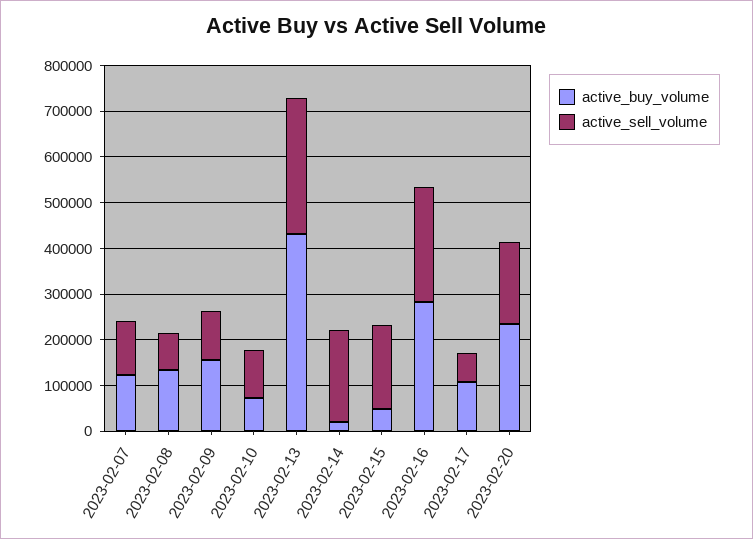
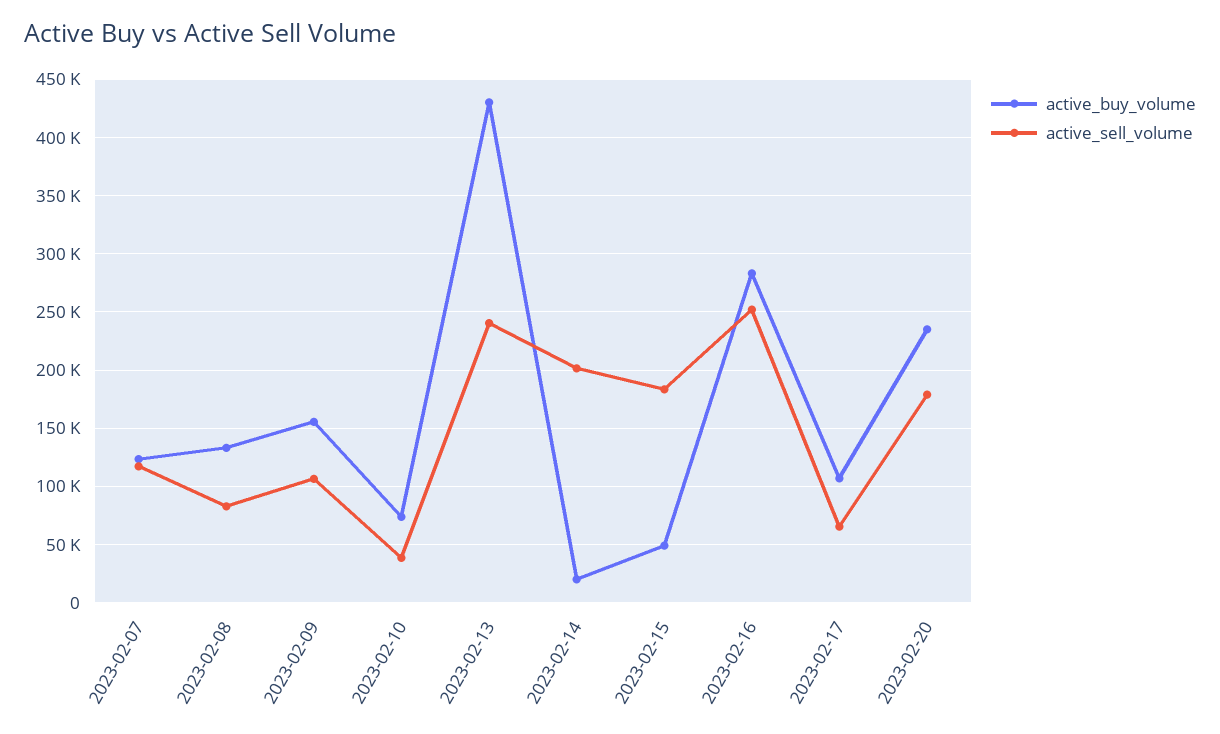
active_sell_volume, 2023-02-10: 100000 -> 40000
active_sell_volume, 2023-02-13: 300000 -> 240000

